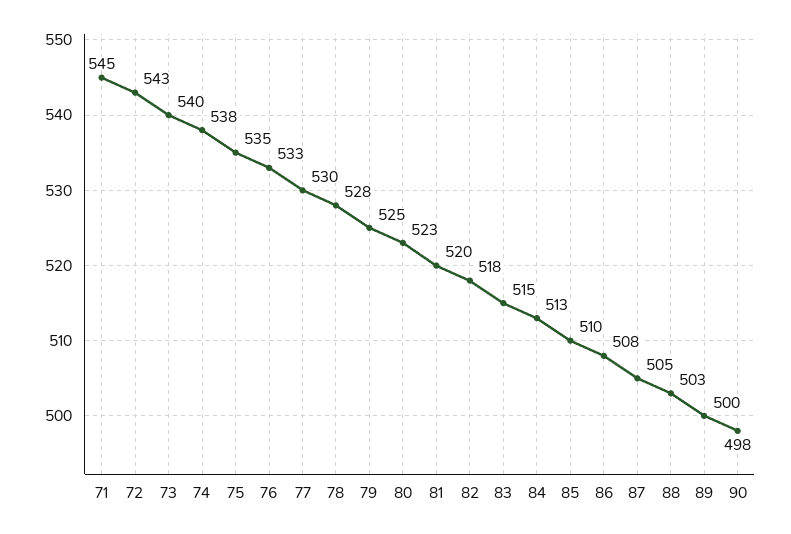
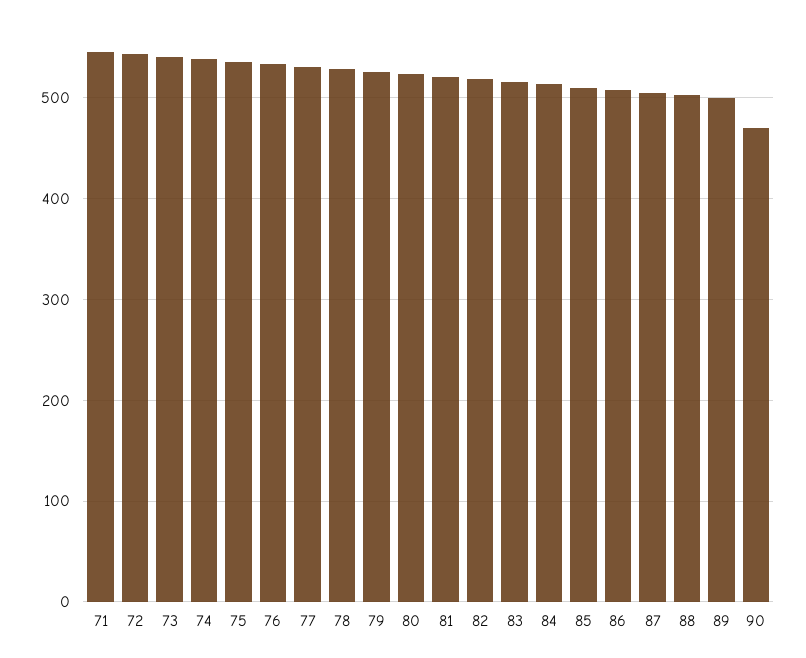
90: 498 -> 470

